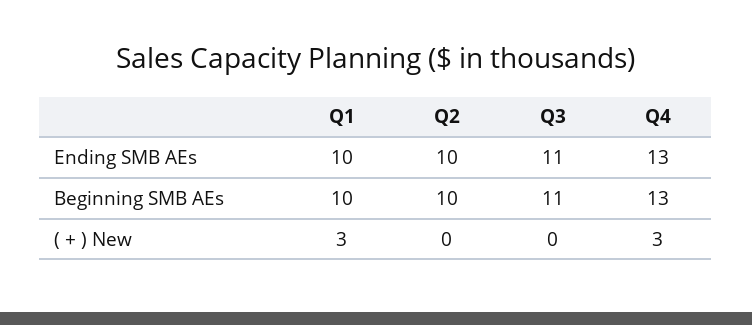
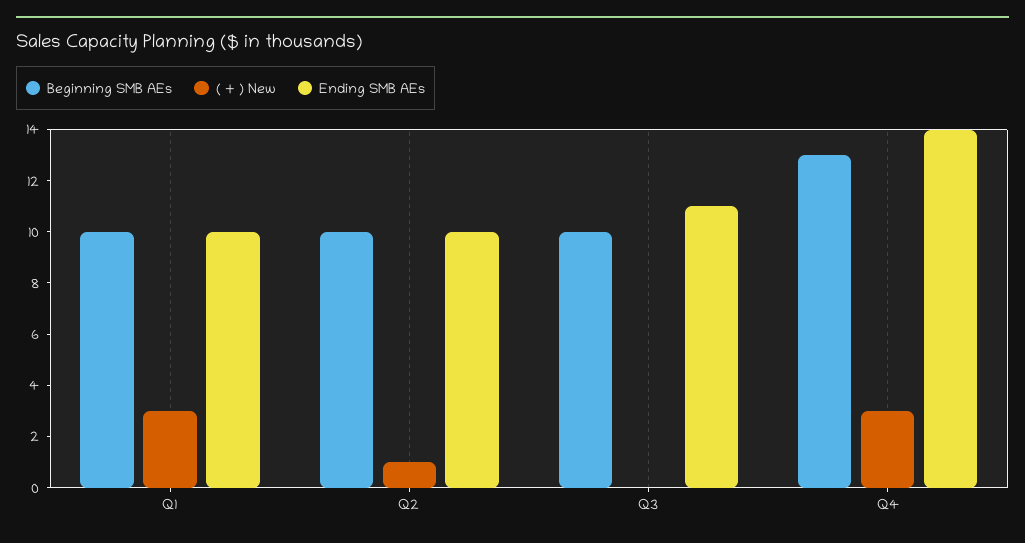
Ending SMB AEs, Q4: 13 -> 14
Beginning SMB AEs, Q3: 11 -> 10
( + ) New, Q2: 0 -> 1

